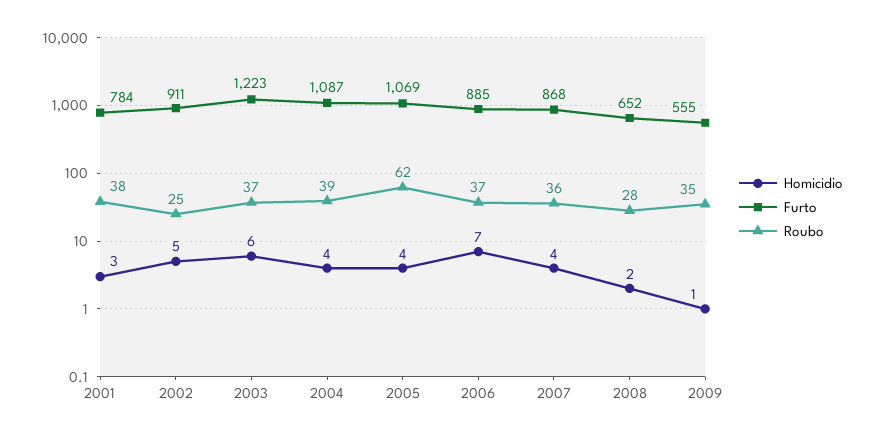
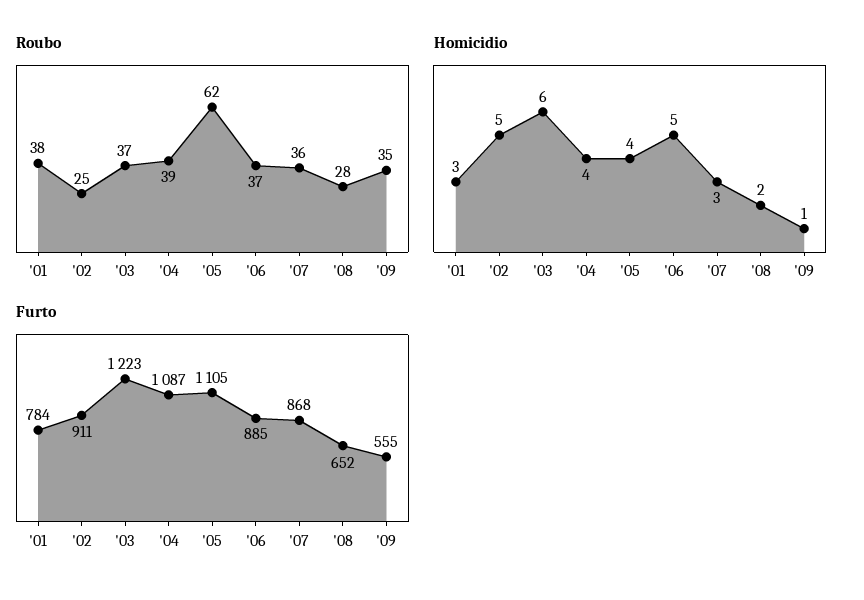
Furto, 2005: 1069 -> 1105
Homicidio, 2006: 7 -> 5
Homicidio, 2007: 4 -> 3

